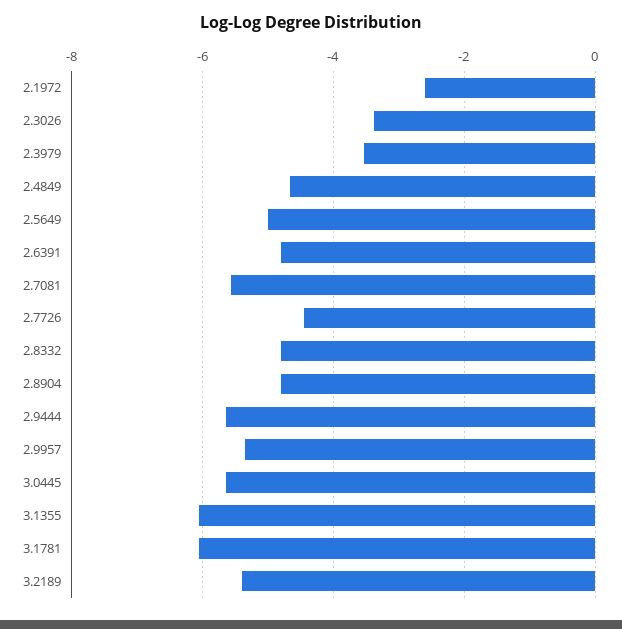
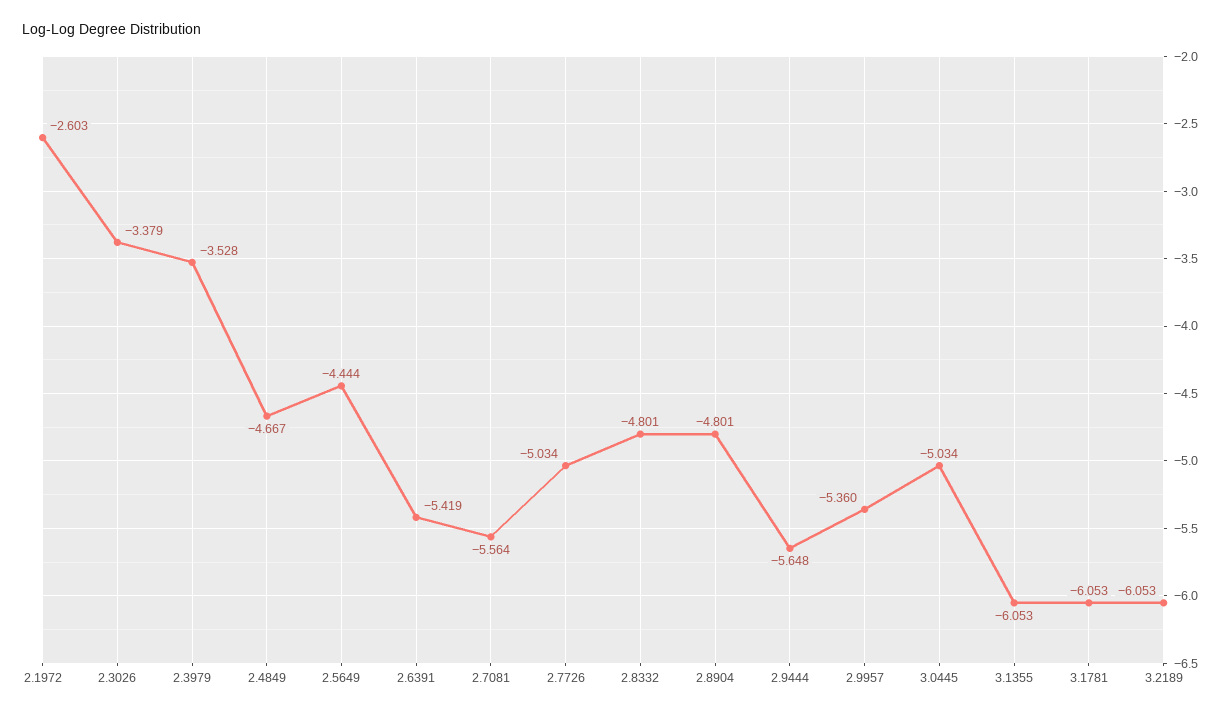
2.5649: -5 -> -4.444
2.6391: -4.8 -> -5.419
2.7726: -4.4 -> -5.034
3.0445: -5.6 -> -5.034
3.2189: -5.4 -> -6.053

